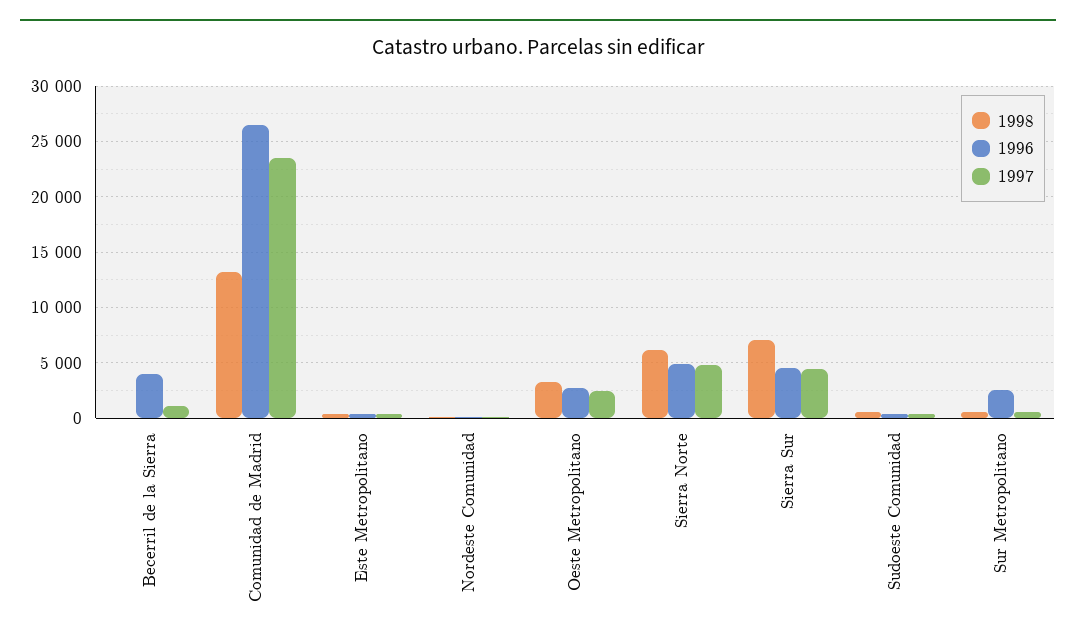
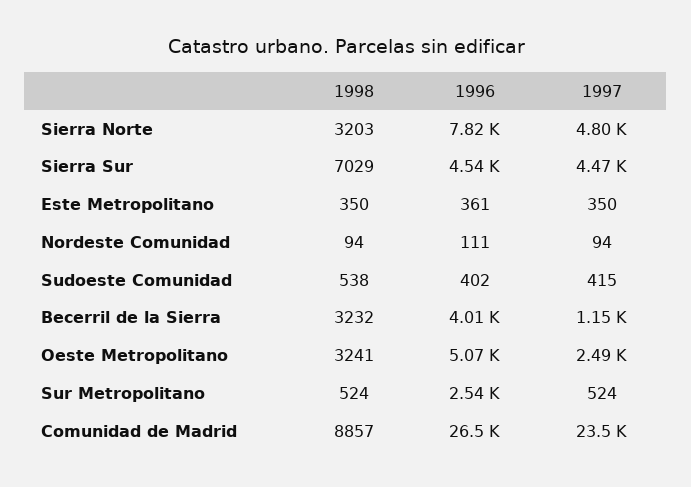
1998, Becerril de la Sierra: 0 -> 3232
1998, Comunidad de Madrid: 13000 -> 8857
1996, Oeste Metropolitano: 3000 -> 5070
1998, Sierra Norte: 6000 -> 3203
1996, Sierra Norte: 5000 -> 7820

